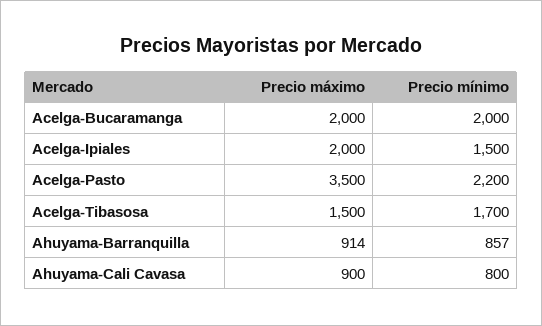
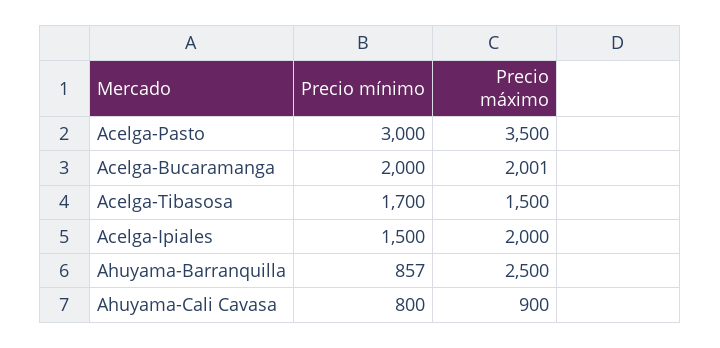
Precio máximo, Acelga-Bucaramanga: 2000 -> 2001
Precio mínimo, Acelga-Pasto: 2200 -> 3000
Precio máximo, Ahuyama-Barranquilla: 914 -> 2500

